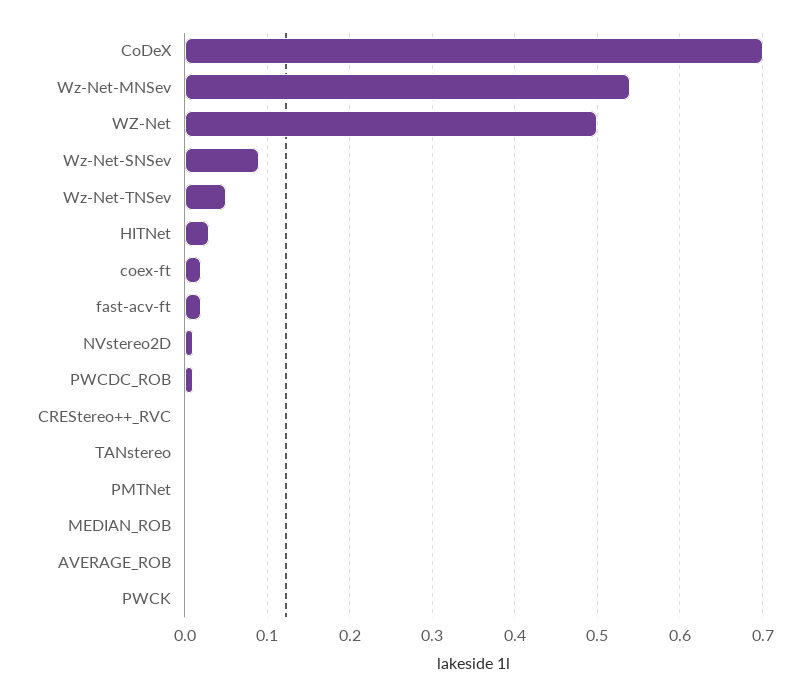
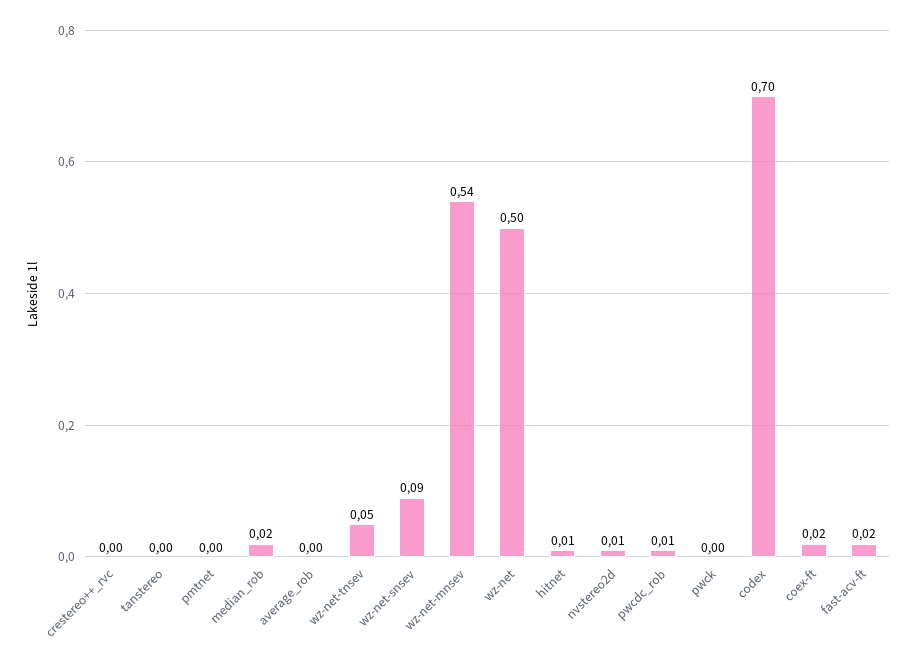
HITNet: 0.03 -> 0.01
MEDIAN_ROB: 0 -> 0.02

